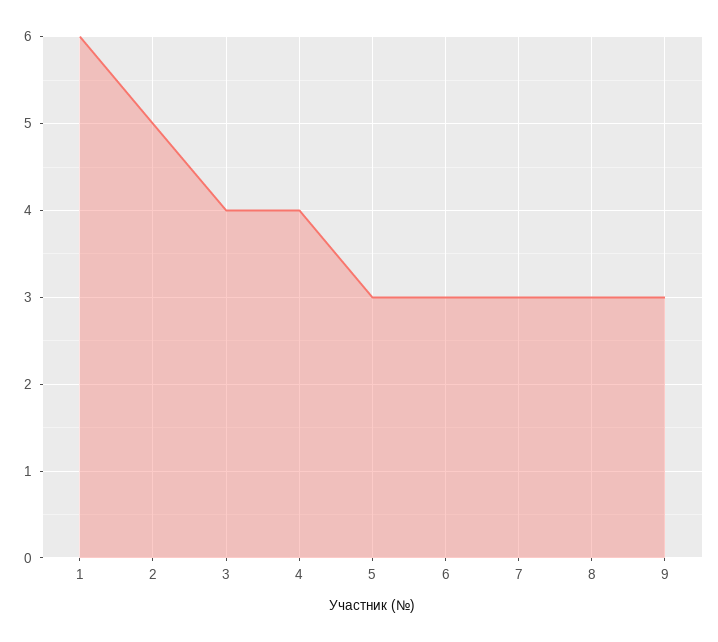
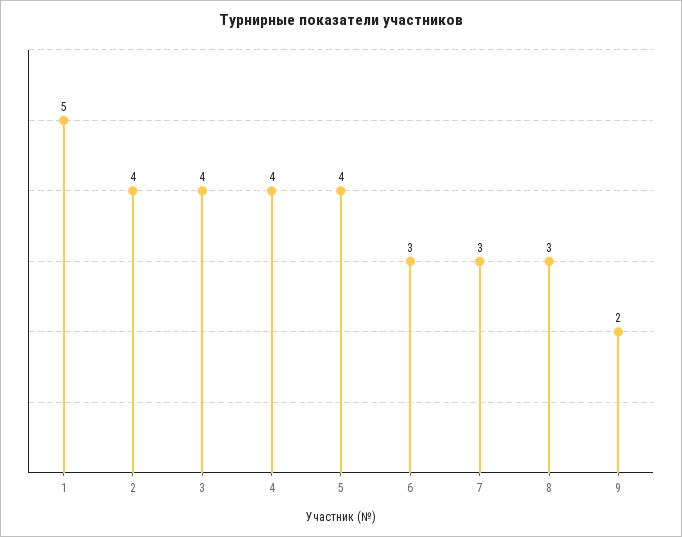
1: 6 -> 5
2: 5 -> 4
5: 3 -> 4
9: 3 -> 2

